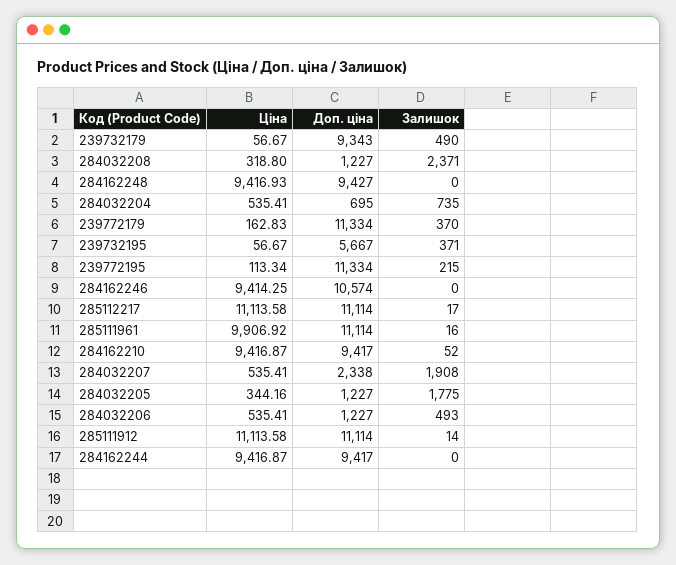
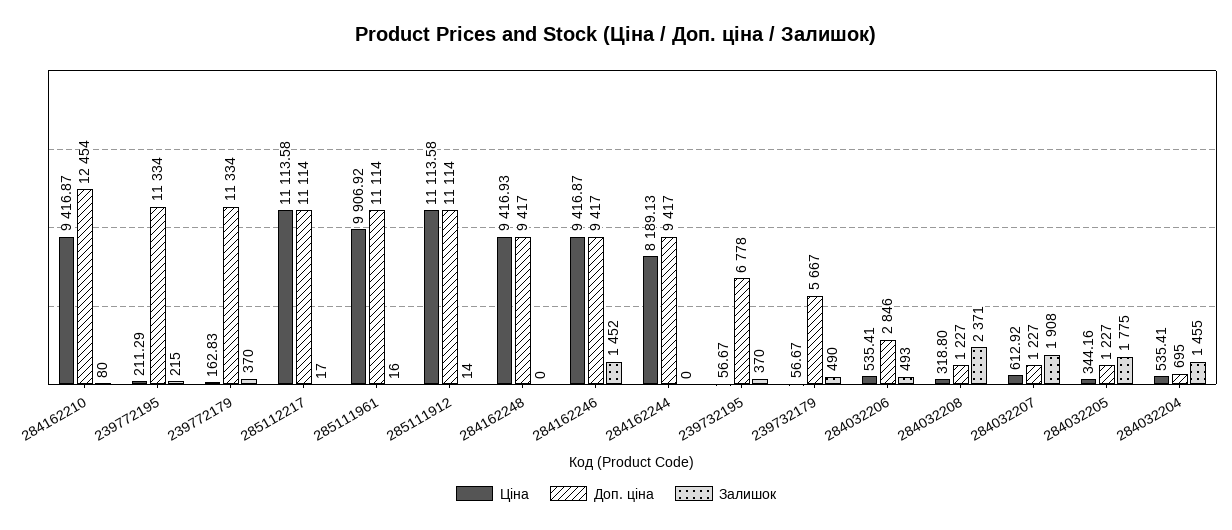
Доп. ціна, 239732179: 9343 -> 5667
Доп. ціна, 284162248: 9427 -> 9417
Залишок, 284032204: 735 -> 1455
Доп. ціна, 239732195: 5667 -> 6778
Залишок, 239732195: 371 -> 370
Ціна, 239772195: 113.34 -> 211.29
Ціна, 284162246: 9414.25 -> 9416.87
Доп. ціна, 284162246: 10574 -> 9417
Залишок, 284162246: 0 -> 1452
Доп. ціна, 284162210: 9417 -> 12454
Залишок, 284162210: 52 -> 80
Ціна, 284032207: 535.41 -> 612.92
Доп. ціна, 284032207: 2338 -> 1227
Доп. ціна, 284032206: 1227 -> 2846
Ціна, 284162244: 9416.87 -> 8189.13

